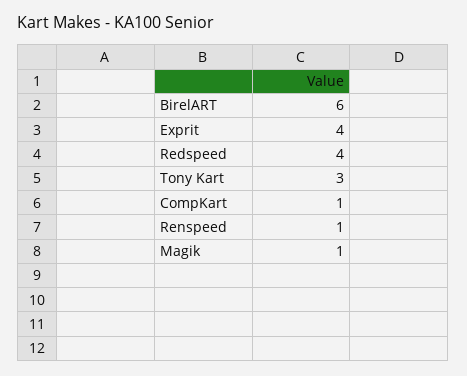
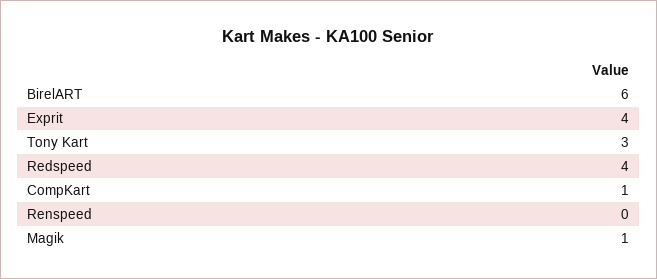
Renspeed: 1 -> 0

